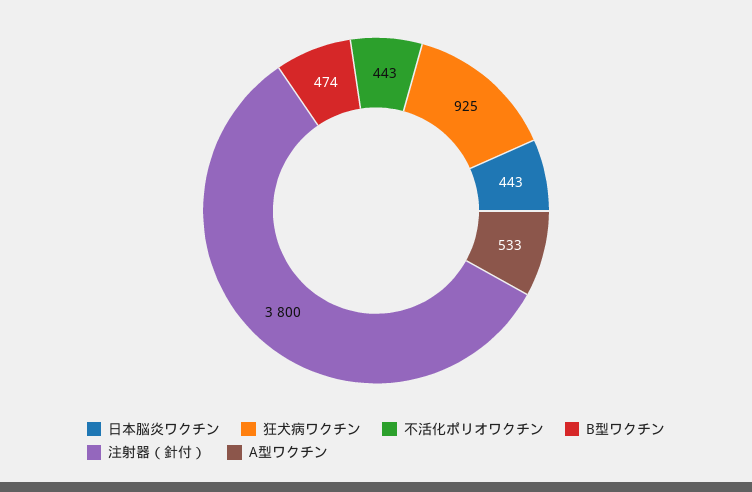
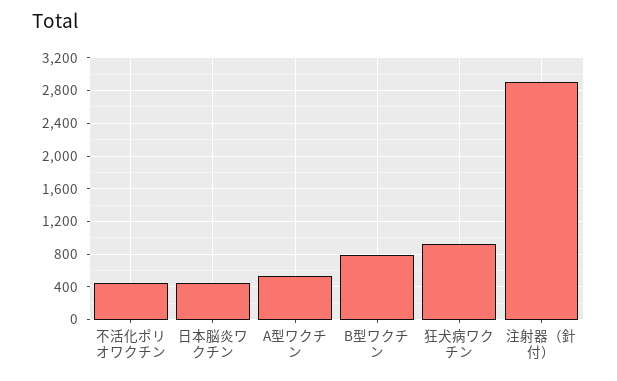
B型ワクチン: 474 -> 800
注射器（針付）: 3800 -> 2900

